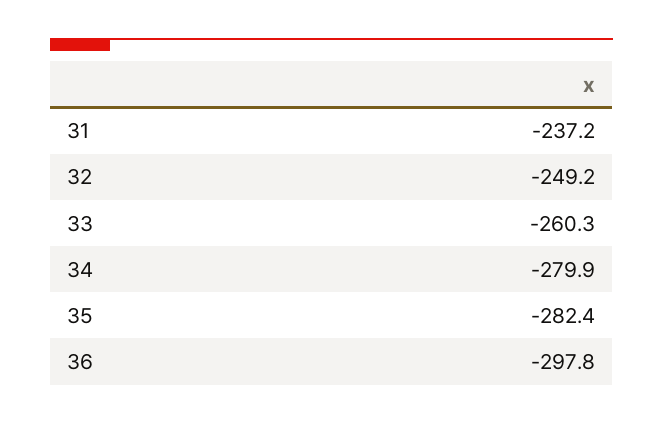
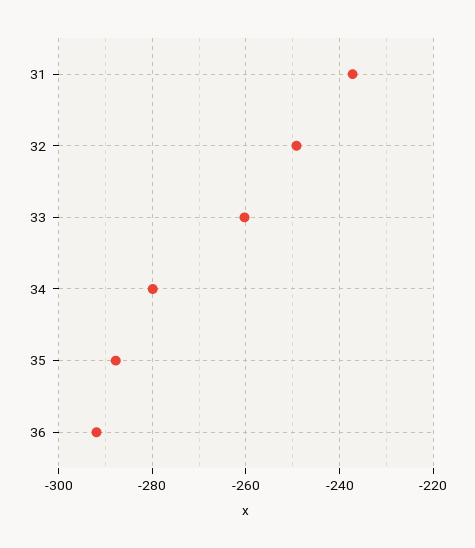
35: -282.4 -> -288
36: -297.8 -> -292

